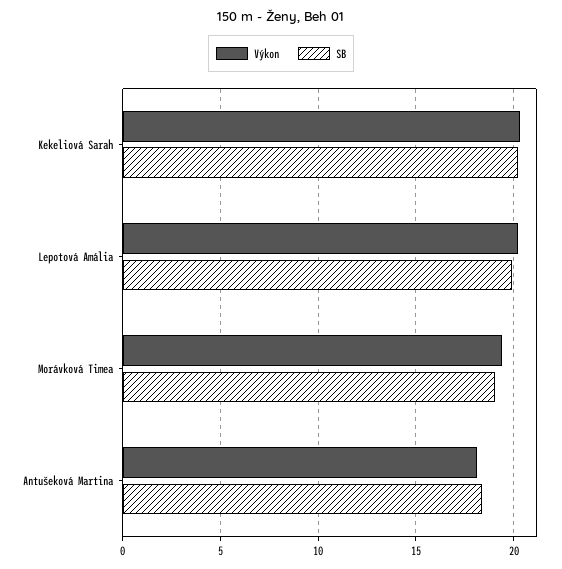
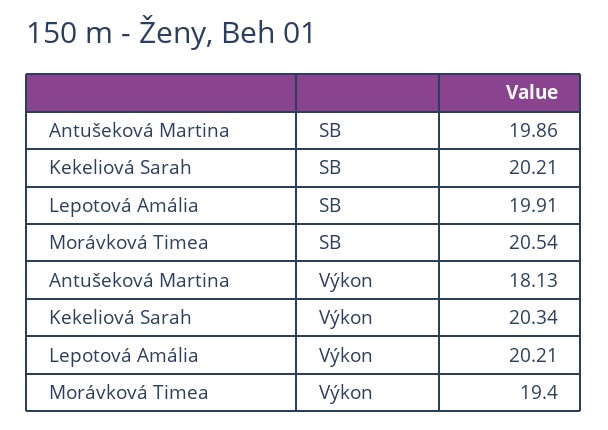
SB, Morávková Timea: 19 -> 20.54
SB, Antušeková Martina: 18.5 -> 19.86

